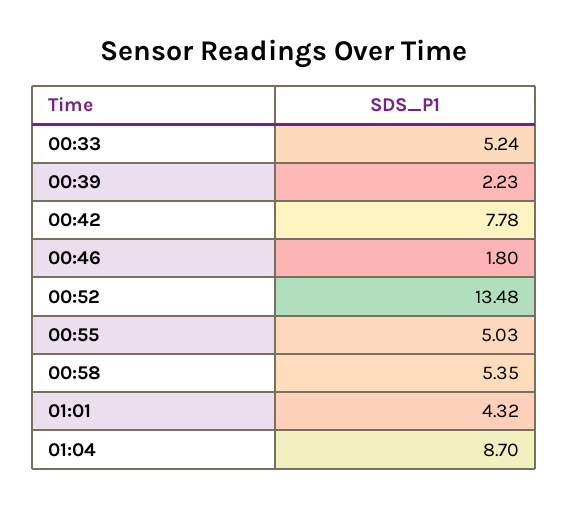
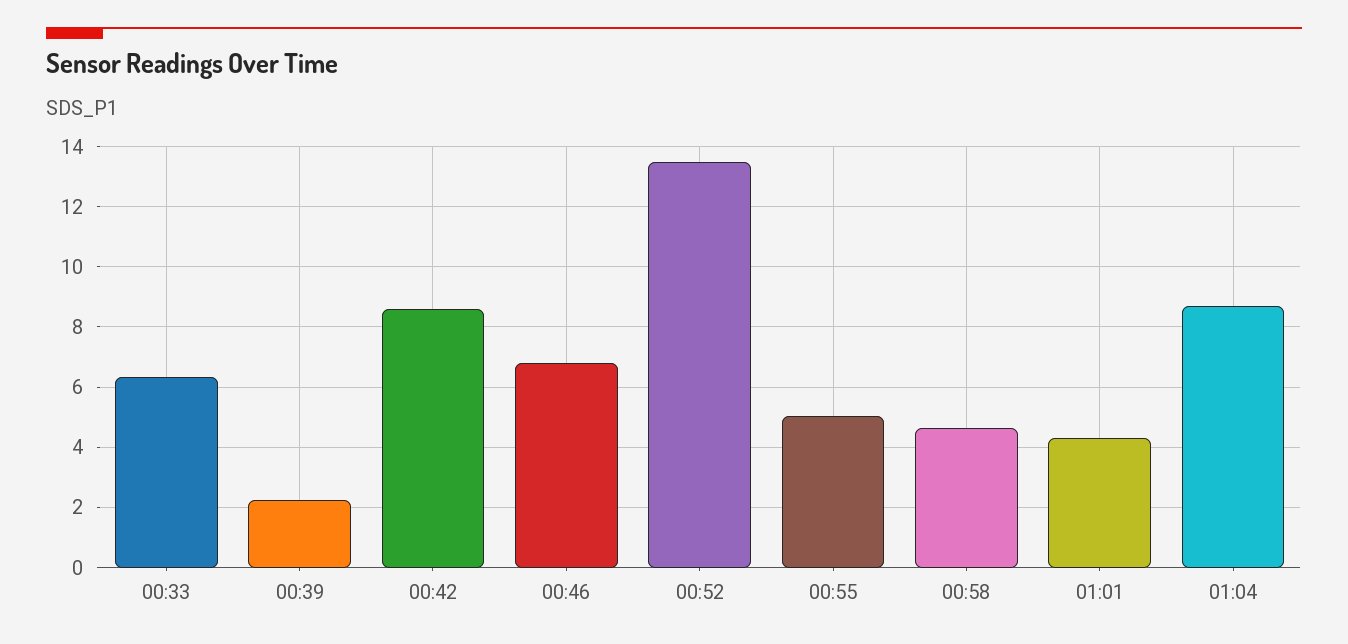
00:33: 5.24 -> 6.4
00:42: 7.78 -> 8.6
00:46: 1.8 -> 6.8
00:58: 5.35 -> 4.6

